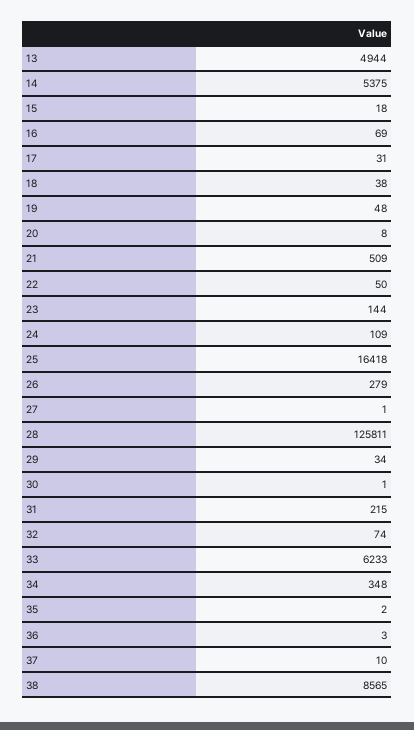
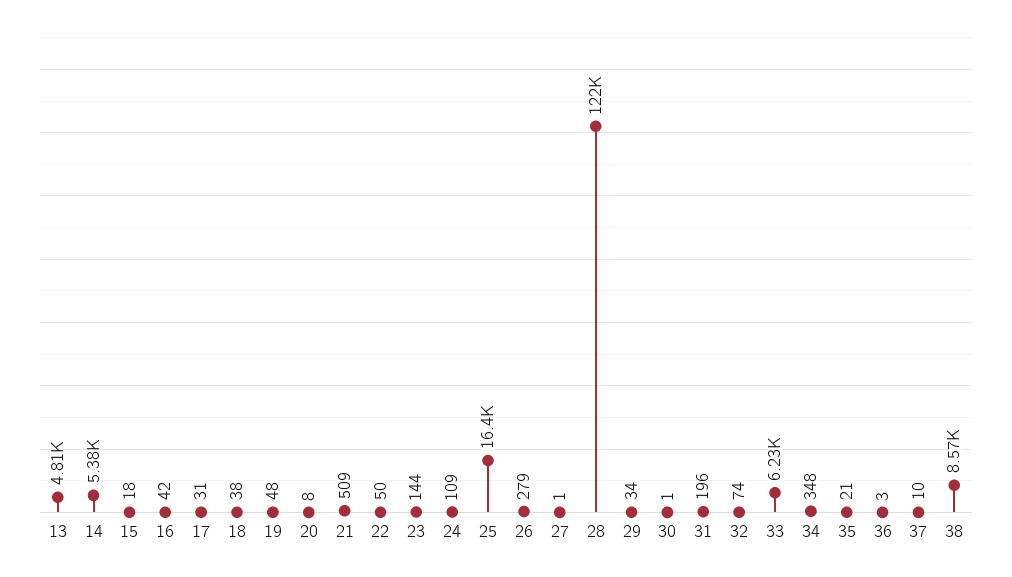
13: 4944 -> 4810
16: 69 -> 42
28: 125811 -> 122000
31: 215 -> 196
35: 2 -> 21

